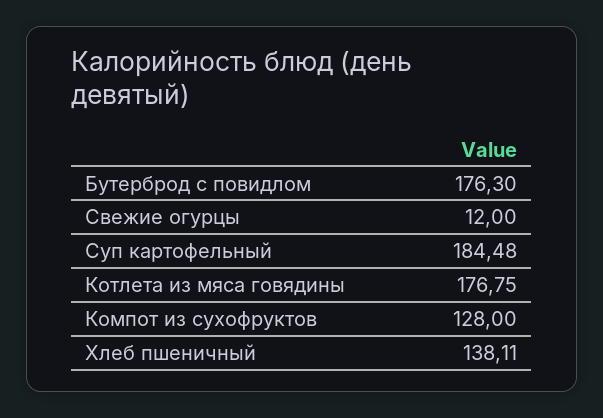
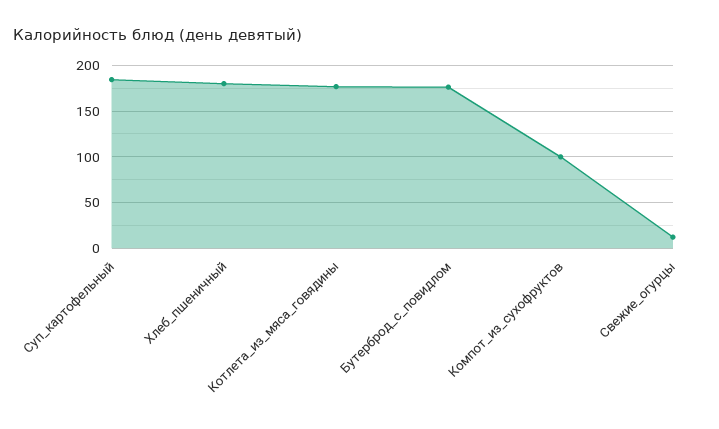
Компот из сухофруктов: 128 -> 100
Хлеб пшеничный: 138.11 -> 180

